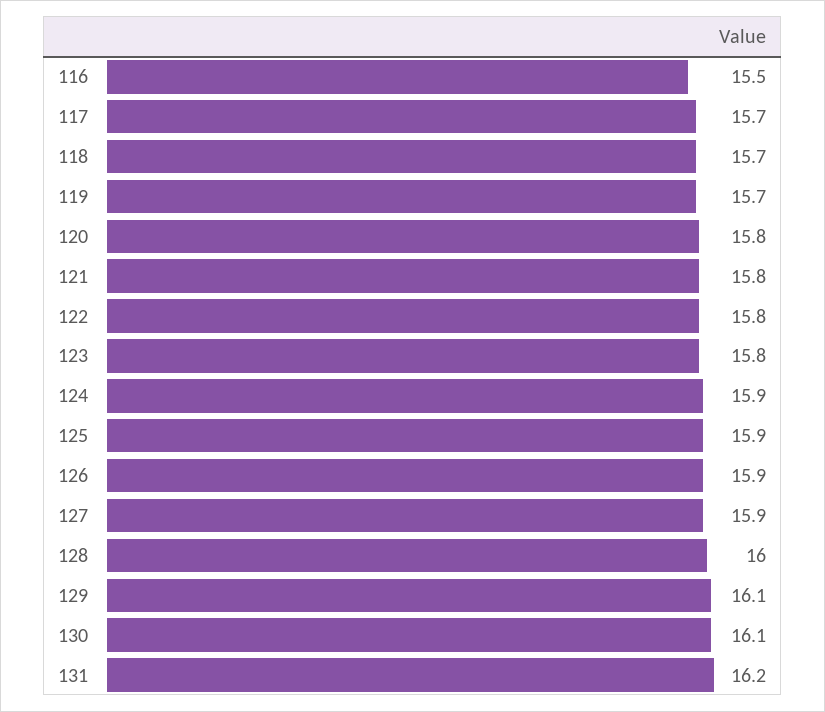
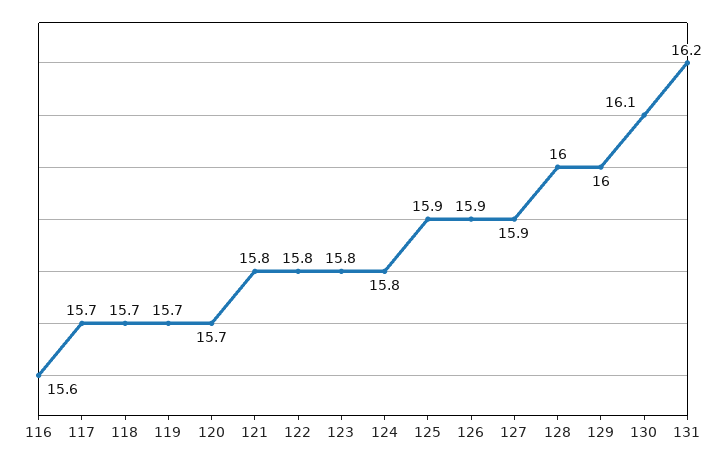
116: 15.5 -> 15.6
120: 15.8 -> 15.7
124: 15.9 -> 15.8
129: 16.1 -> 16

